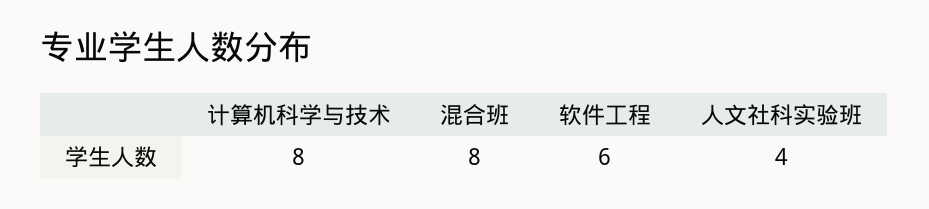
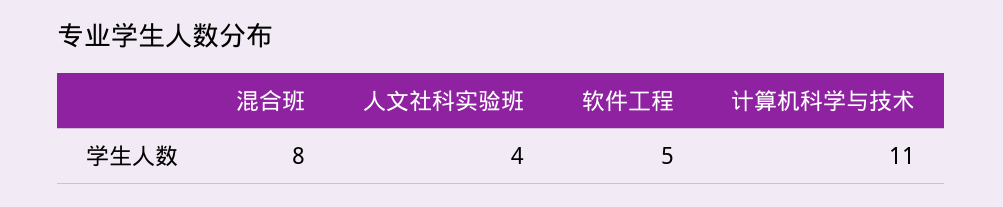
计算机科学与技术: 8 -> 11
软件工程: 6 -> 5

